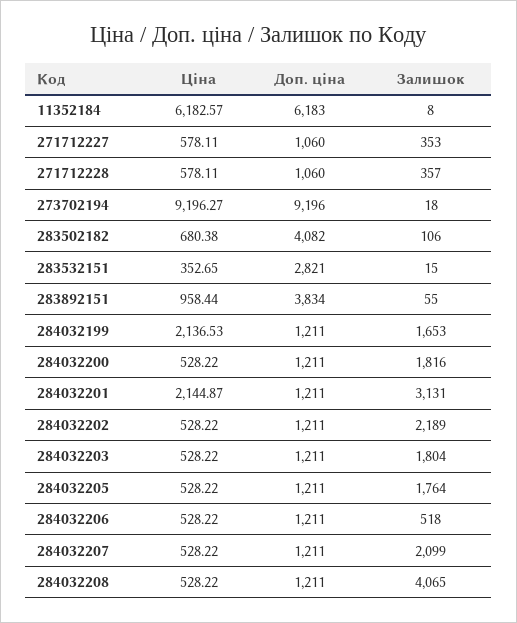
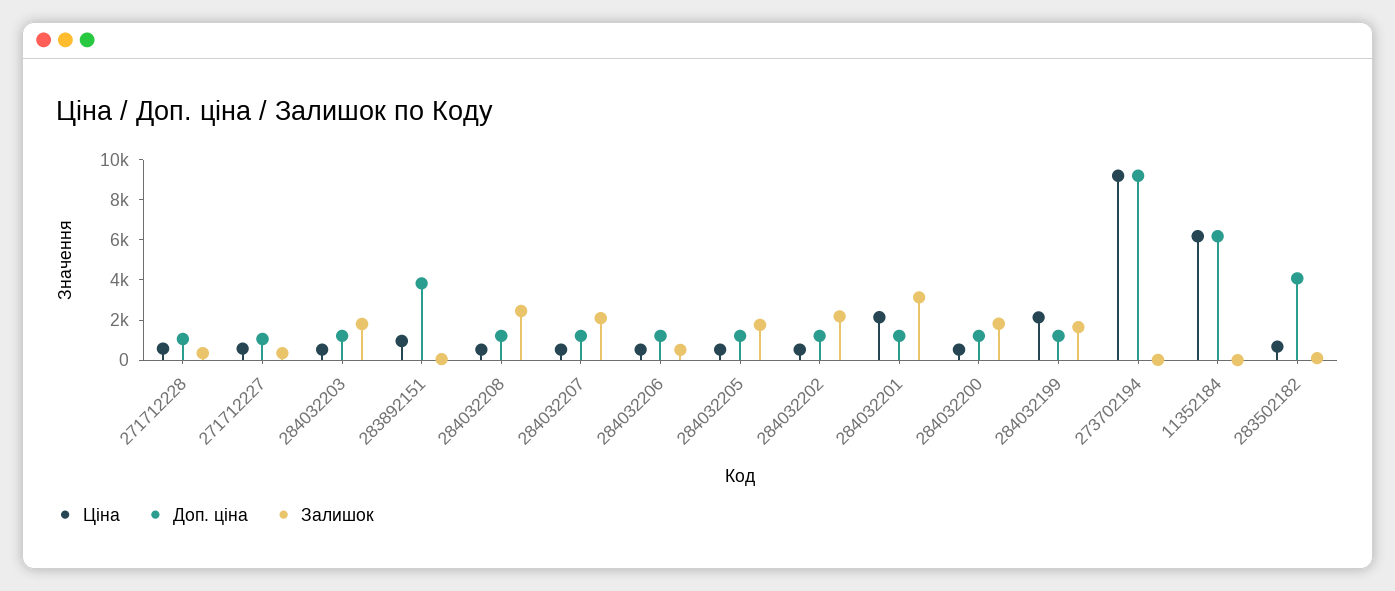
Ціна, 283532151: 352.65 -> none
Доп. ціна, 283532151: 2821 -> none
Залишок, 283532151: 15 -> none
Залишок, 284032208: 4065 -> 2500

